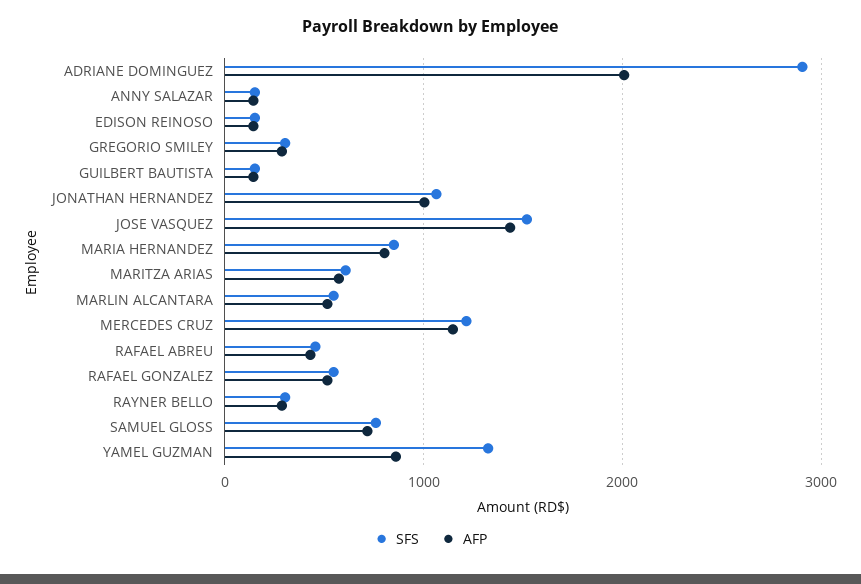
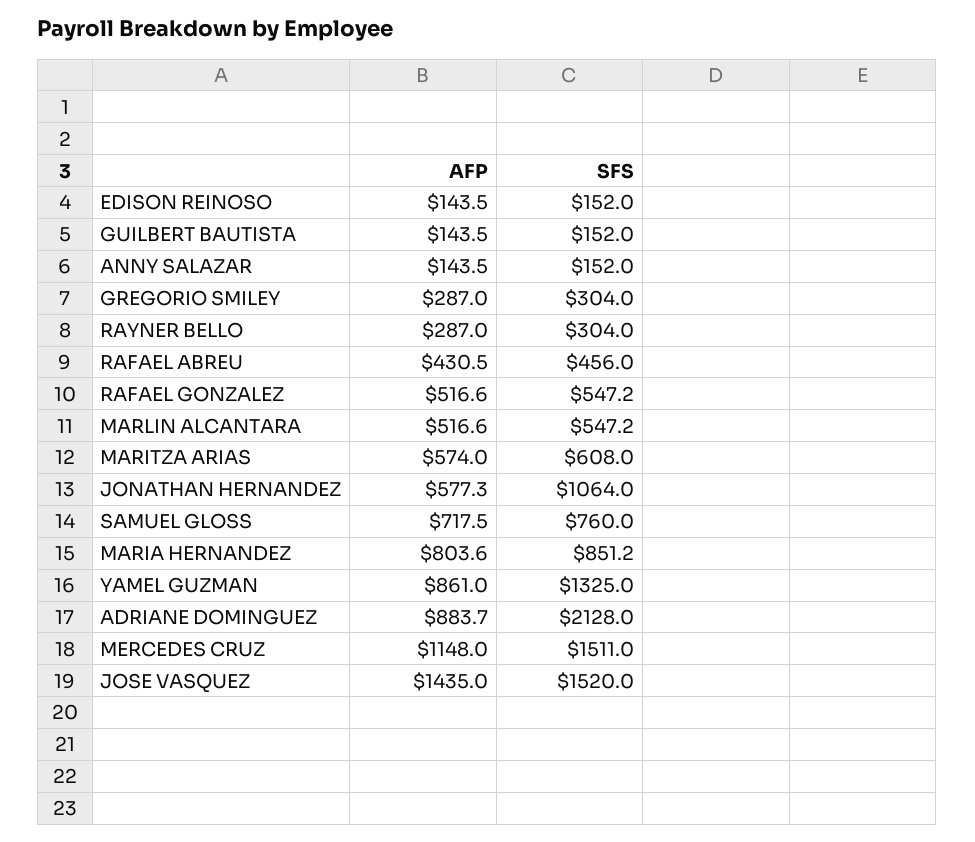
SFS, ADRIANE DOMINGUEZ: 2900 -> 2128
AFP, ADRIANE DOMINGUEZ: 2000 -> 883.7
AFP, JONATHAN HERNANDEZ: 1000 -> 577.3
SFS, MERCEDES CRUZ: 1200 -> 1511

